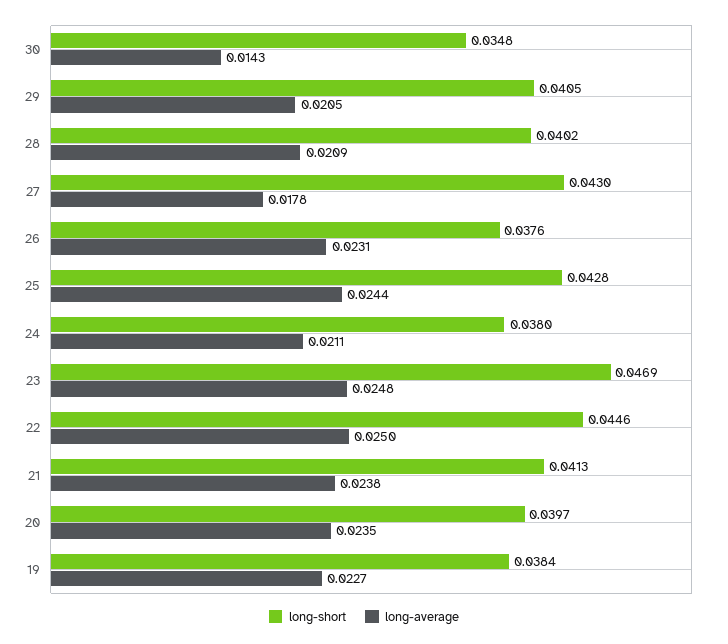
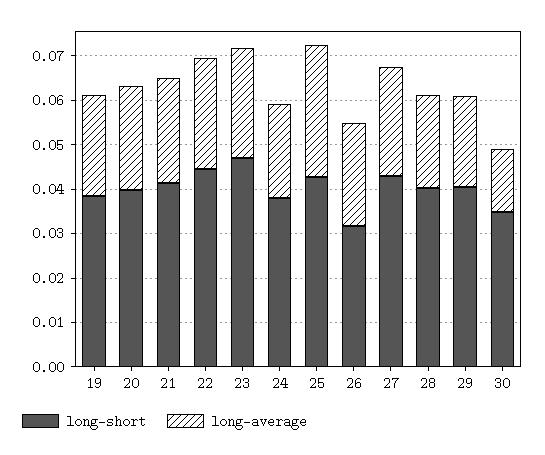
long-average, 27: 0.0178 -> 0.024
long-short, 26: 0.0376 -> 0.032
long-average, 25: 0.0244 -> 0.03

